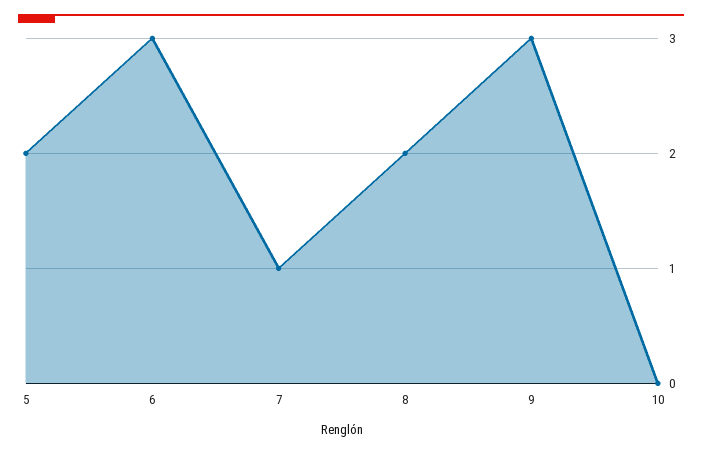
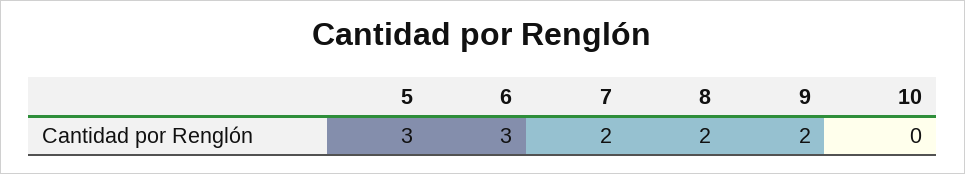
5: 2 -> 3
7: 1 -> 2
9: 3 -> 2

